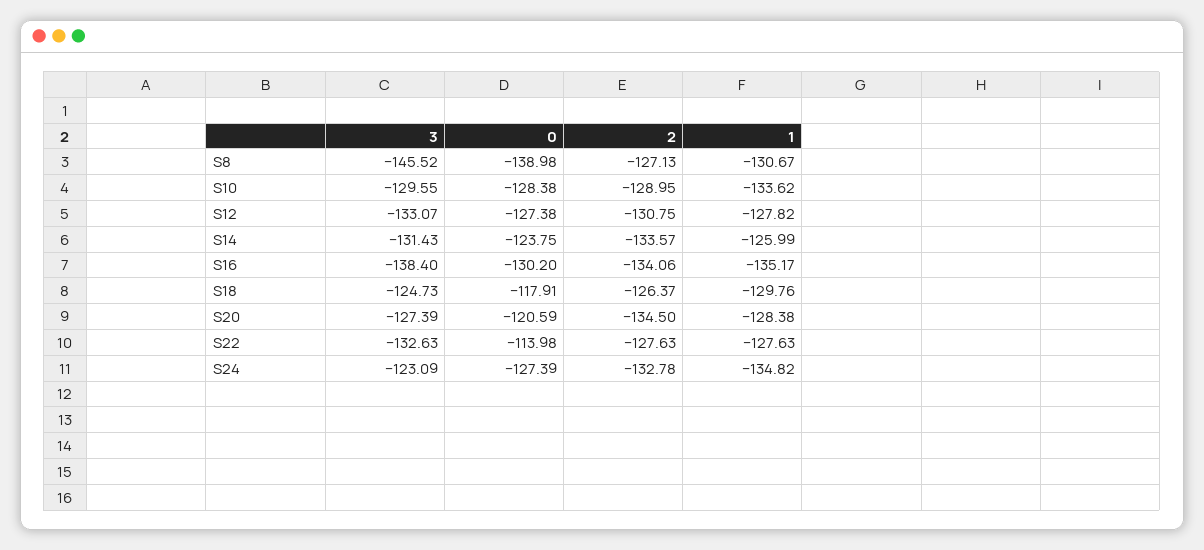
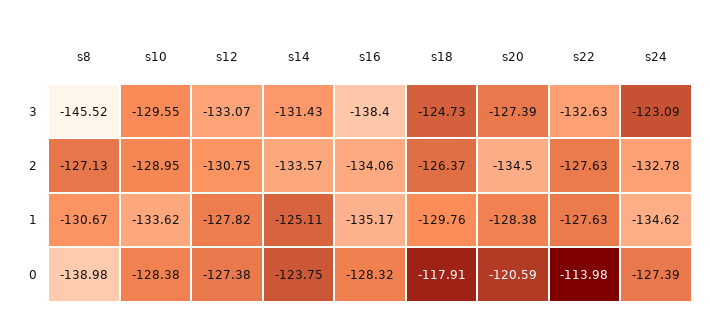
1, S14: -125.99 -> -125.11
0, S16: -130.2 -> -128.32
1, S24: -134.82 -> -134.62

